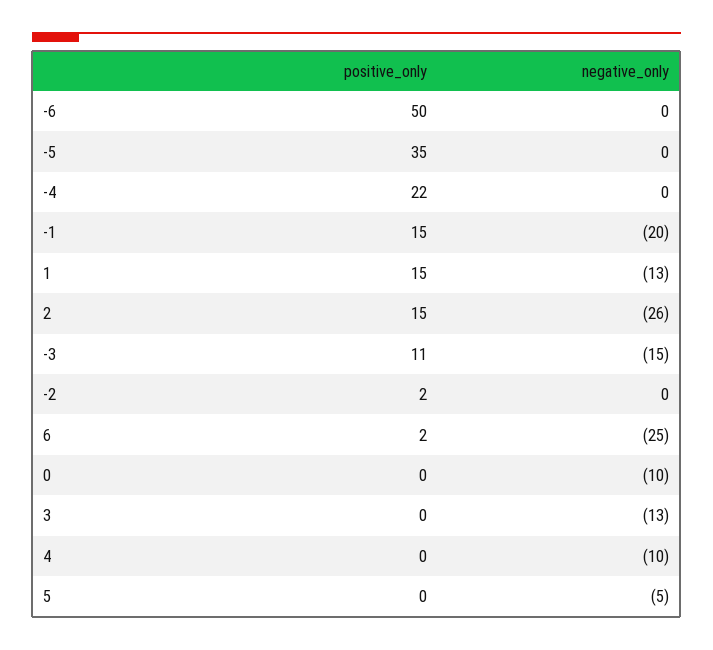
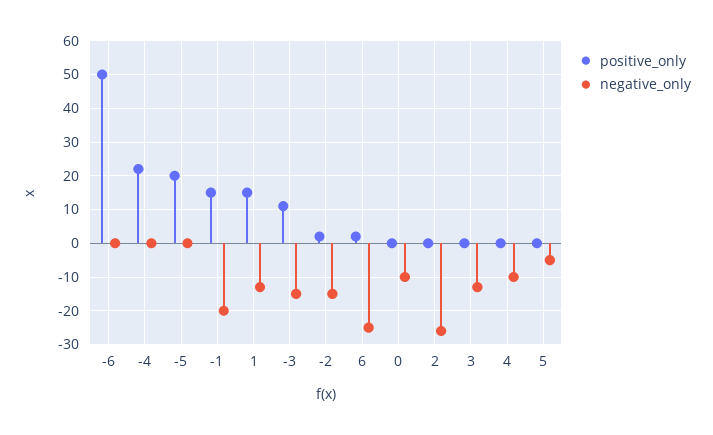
positive_only, -5: 35 -> 20
positive_only, 2: 15 -> 0
negative_only, -2: 0 -> -15

